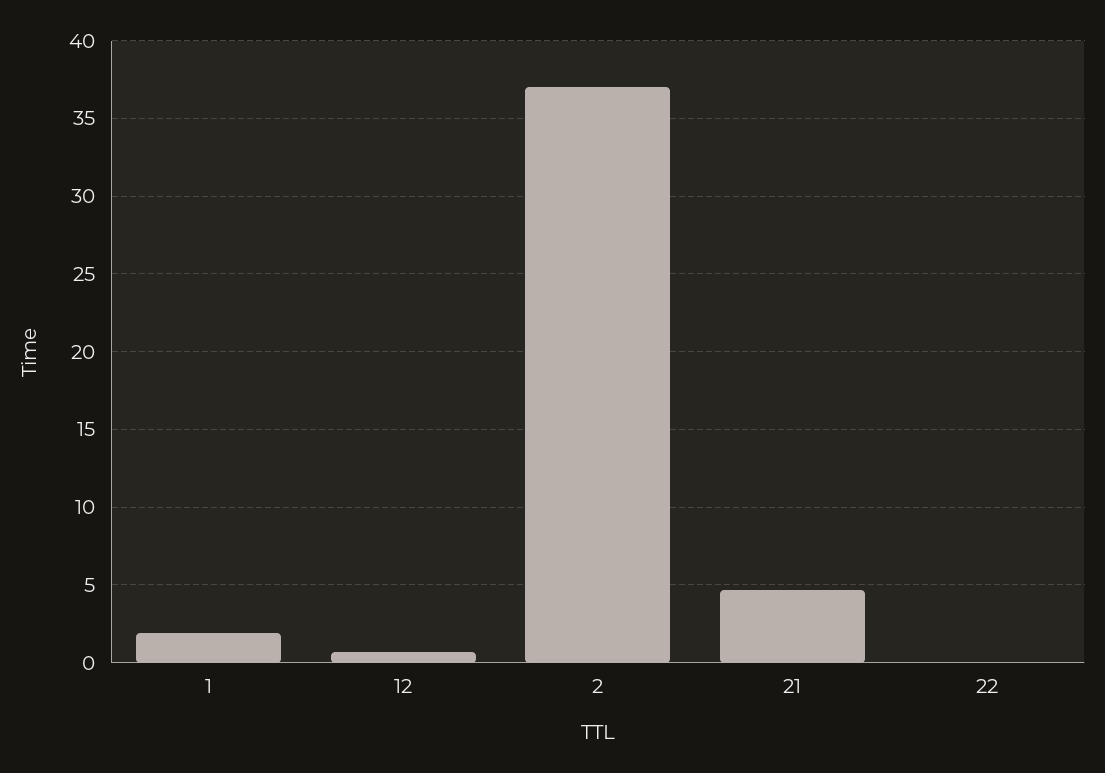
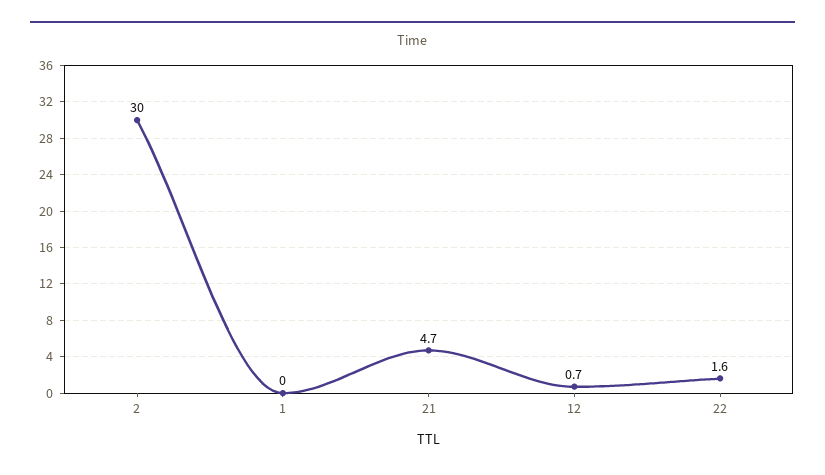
1: 2 -> 0
2: 37 -> 30
22: 0 -> 1.6

